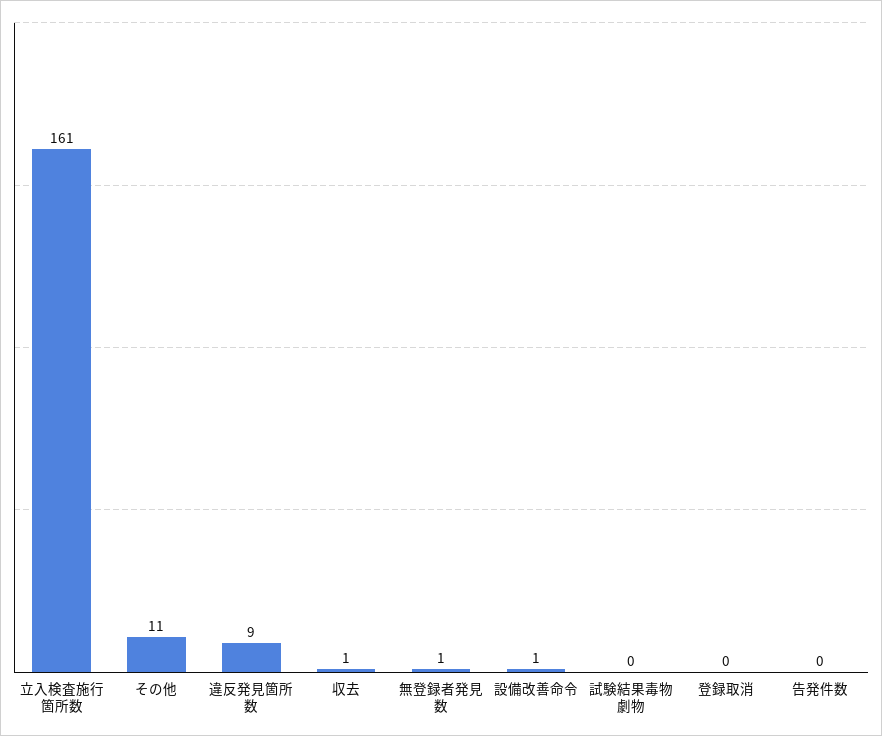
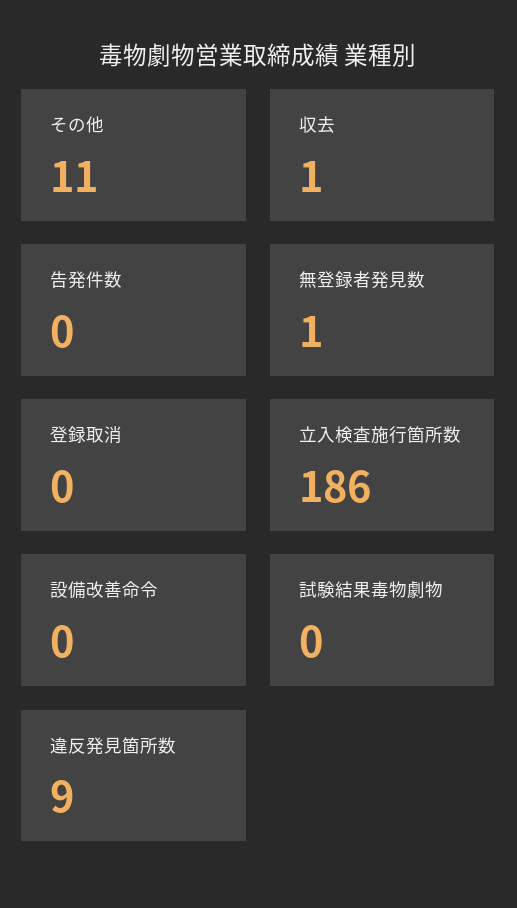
立入検査施行箇所数: 161 -> 186
設備改善命令: 1 -> 0

